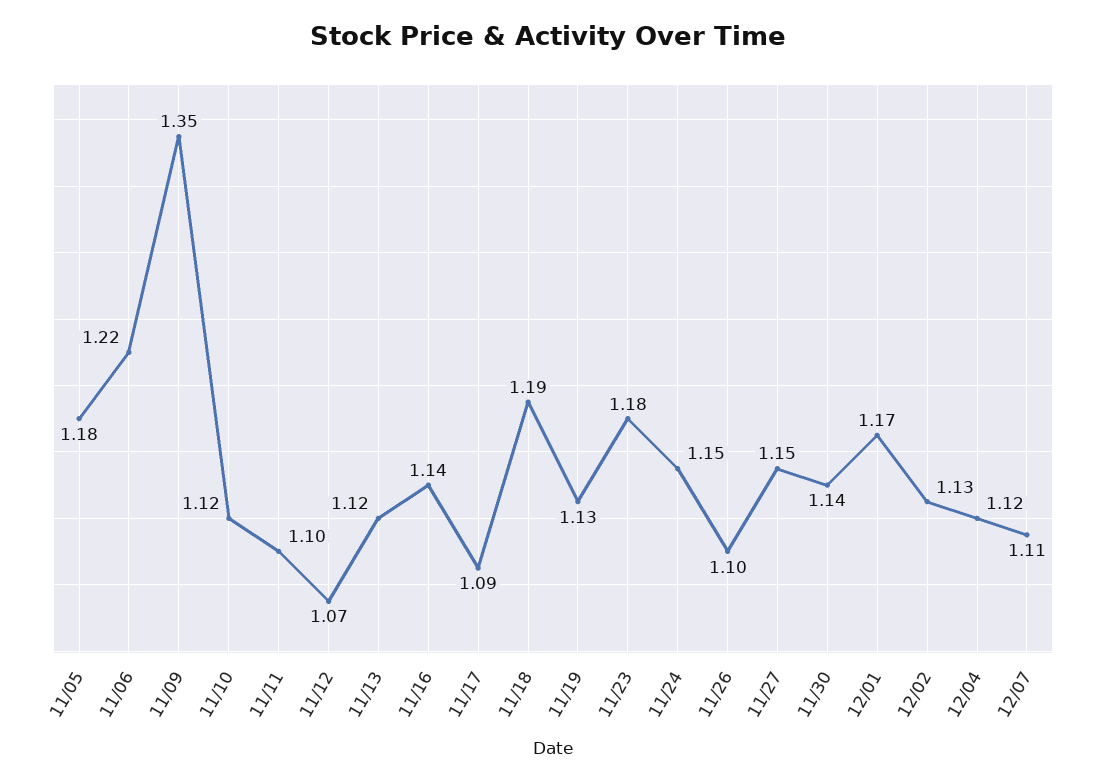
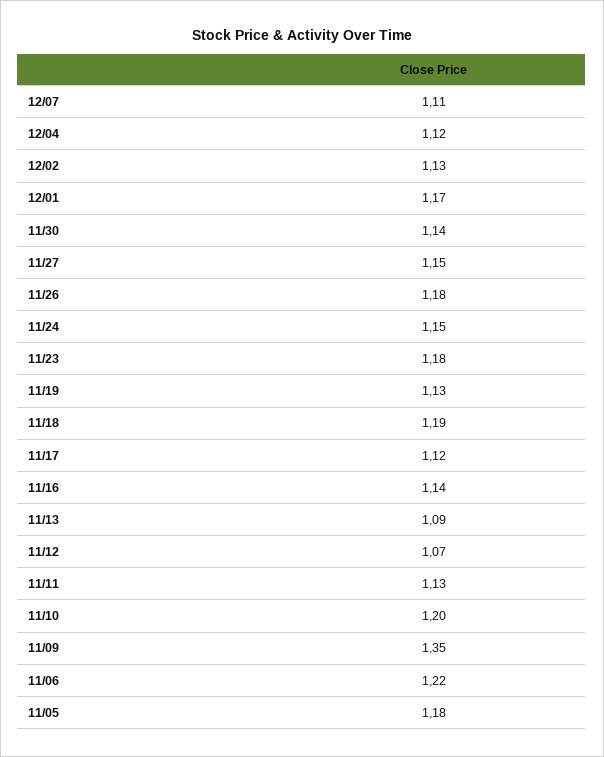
11/10: 1.12 -> 1.2
11/11: 1.1 -> 1.13
11/13: 1.12 -> 1.09
11/17: 1.09 -> 1.12
11/26: 1.1 -> 1.18

